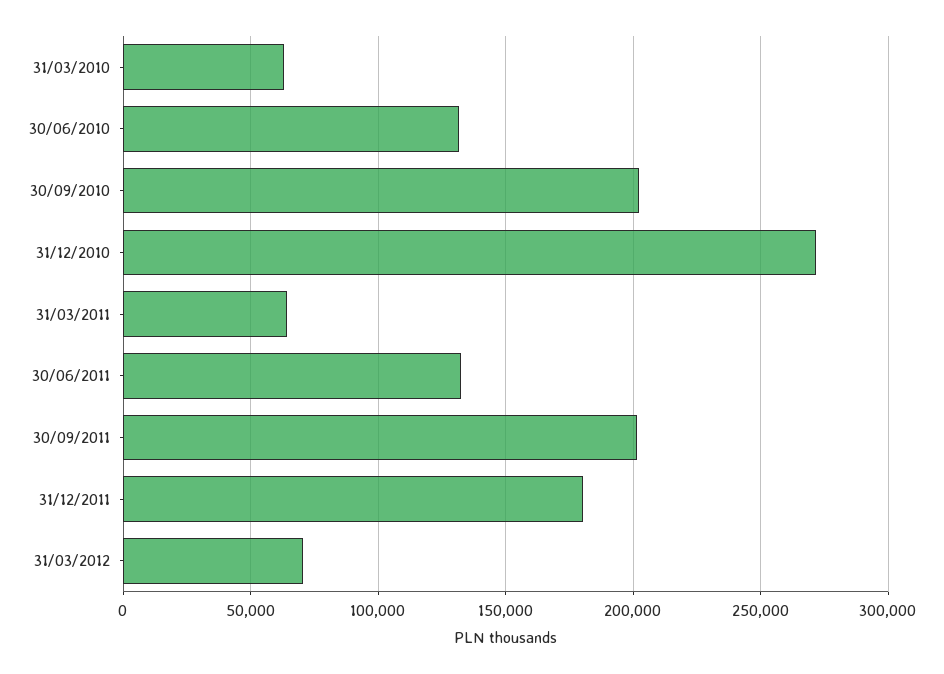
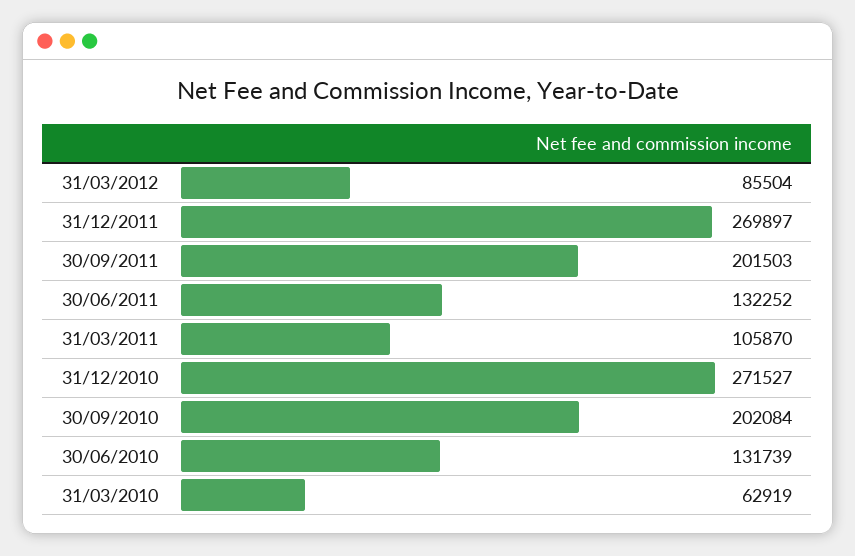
31/03/2011: 65000 -> 105870
31/12/2011: 180000 -> 269897
31/03/2012: 70000 -> 85504

